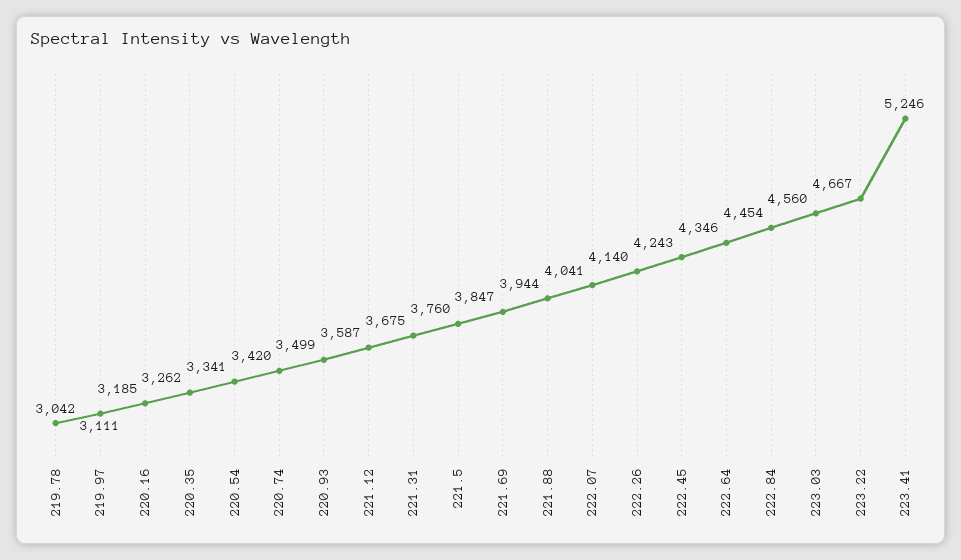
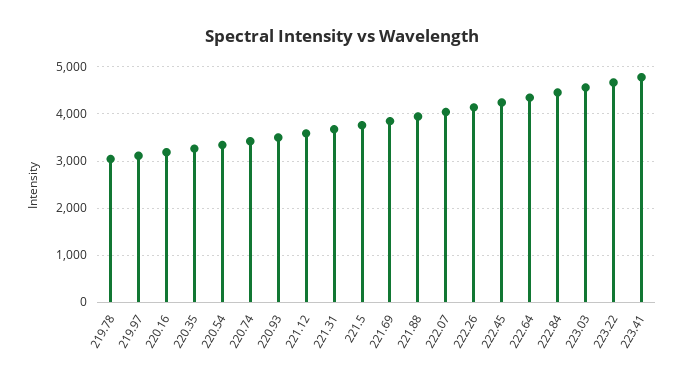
223.41: 5246 -> 4800

